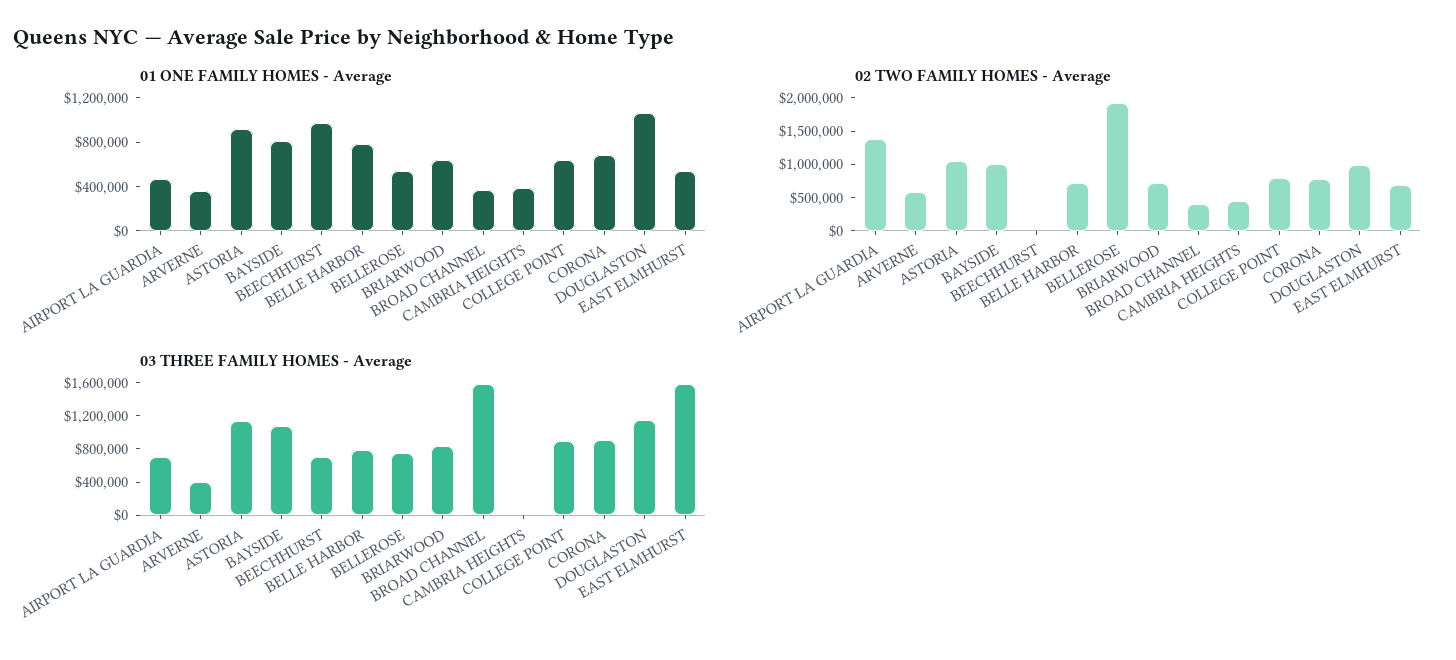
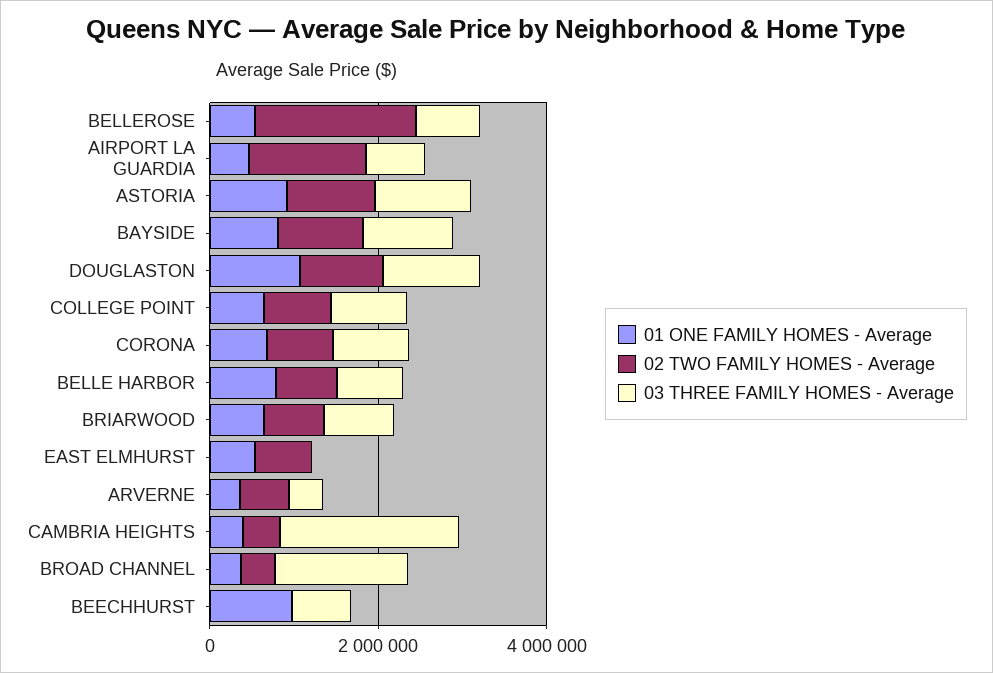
03 THREE FAMILY HOMES - Average, CAMBRIA HEIGHTS: 0 -> 2000000
03 THREE FAMILY HOMES - Average, EAST ELMHURST: 1600000 -> 0

